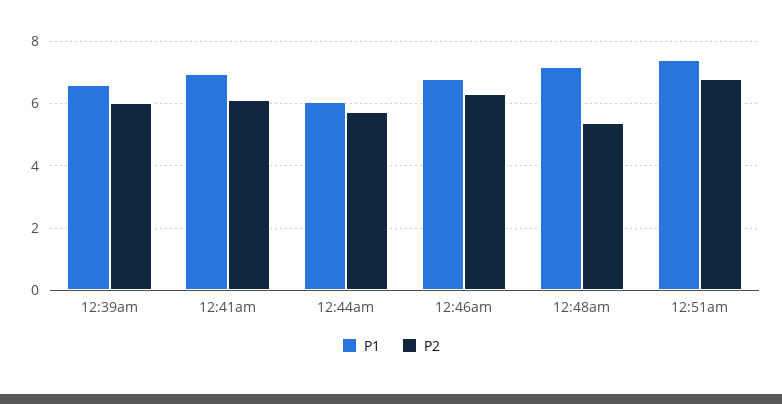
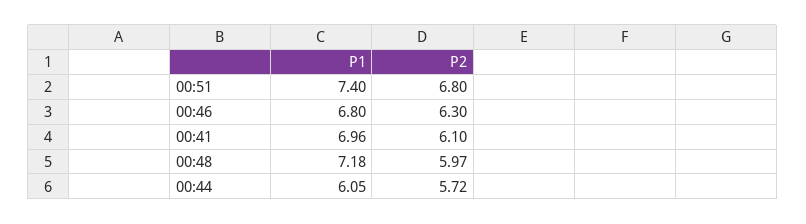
P1, 12:39am: 6.6 -> none
P2, 12:39am: 6 -> none
P2, 12:48am: 5.4 -> 5.97

